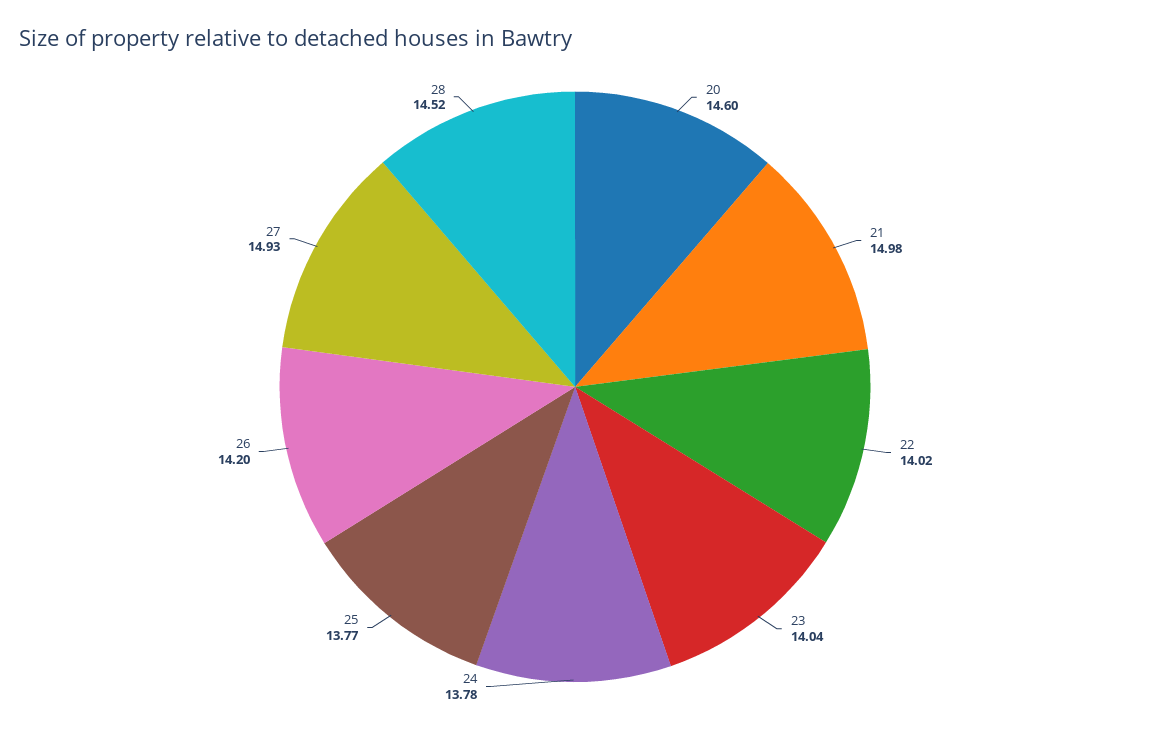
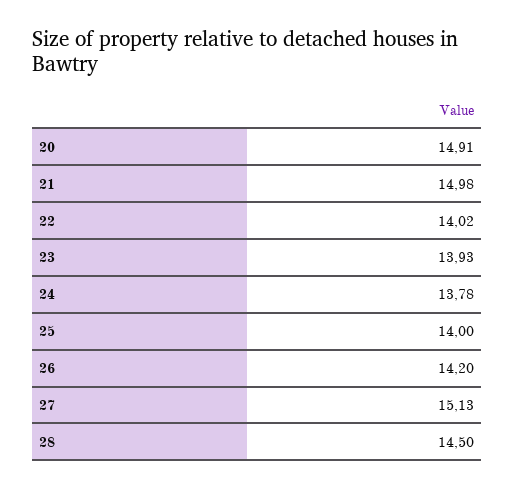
20: 14.6 -> 14.91
23: 14.04 -> 13.93
25: 13.77 -> 14
27: 14.93 -> 15.13
28: 14.52 -> 14.5

